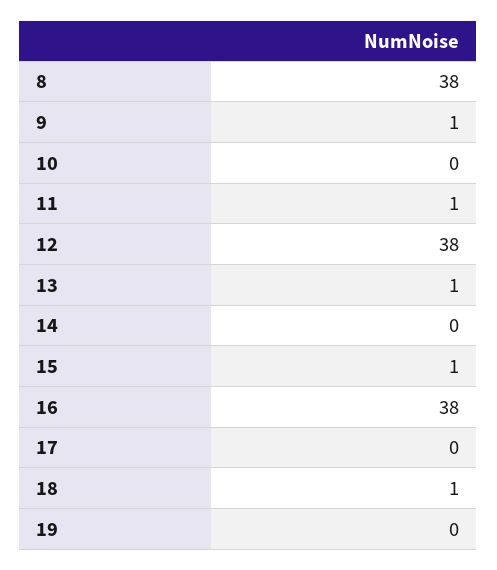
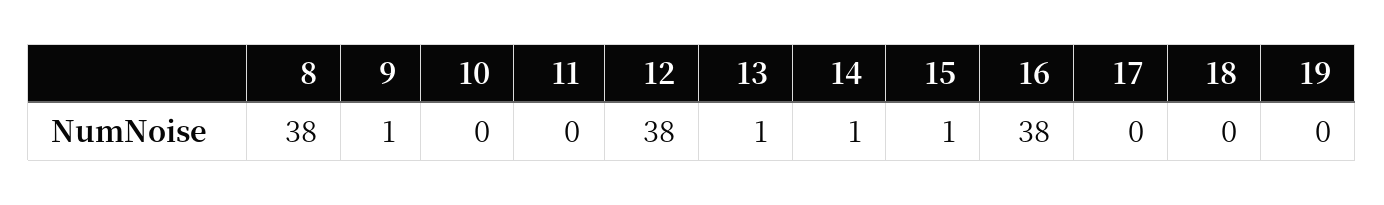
11: 1 -> 0
14: 0 -> 1
18: 1 -> 0

